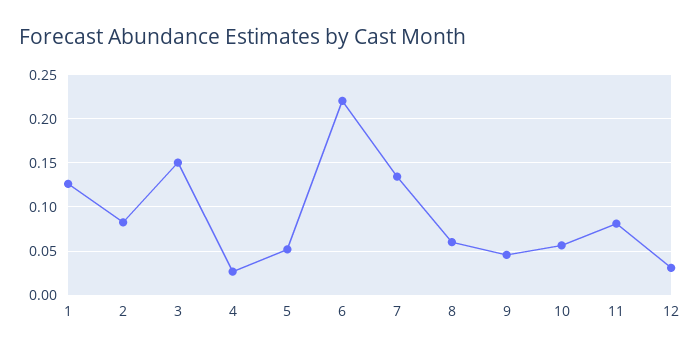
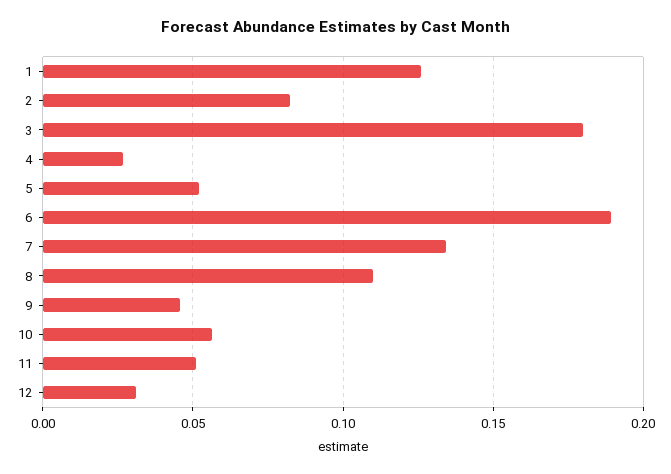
3: 0.15 -> 0.18
6: 0.22 -> 0.19
8: 0.06 -> 0.11
11: 0.08 -> 0.05

